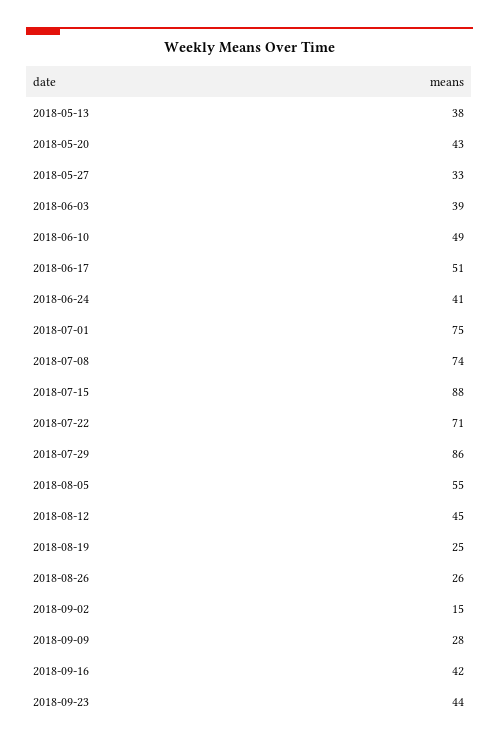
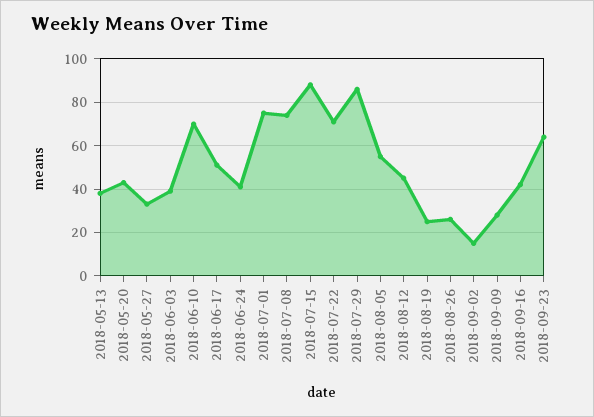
2018-06-10: 49 -> 70
2018-09-23: 44 -> 65

